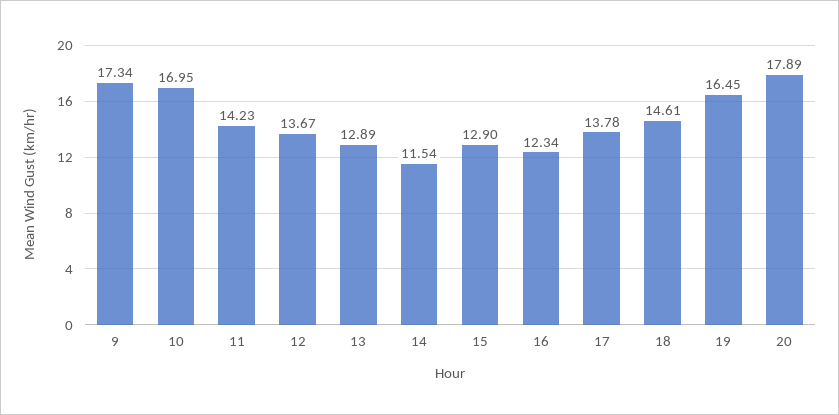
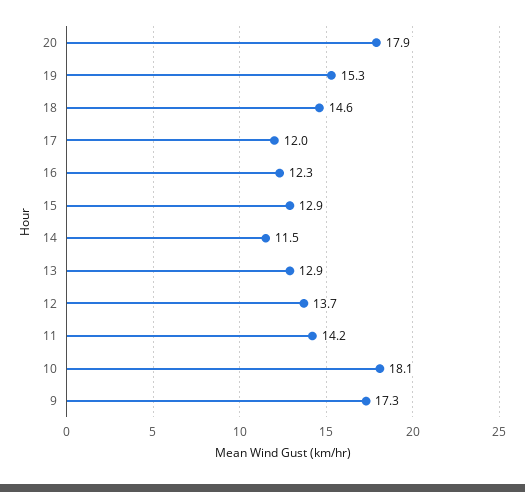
10: 16.95 -> 18.1
17: 13.78 -> 12
19: 16.45 -> 15.3

